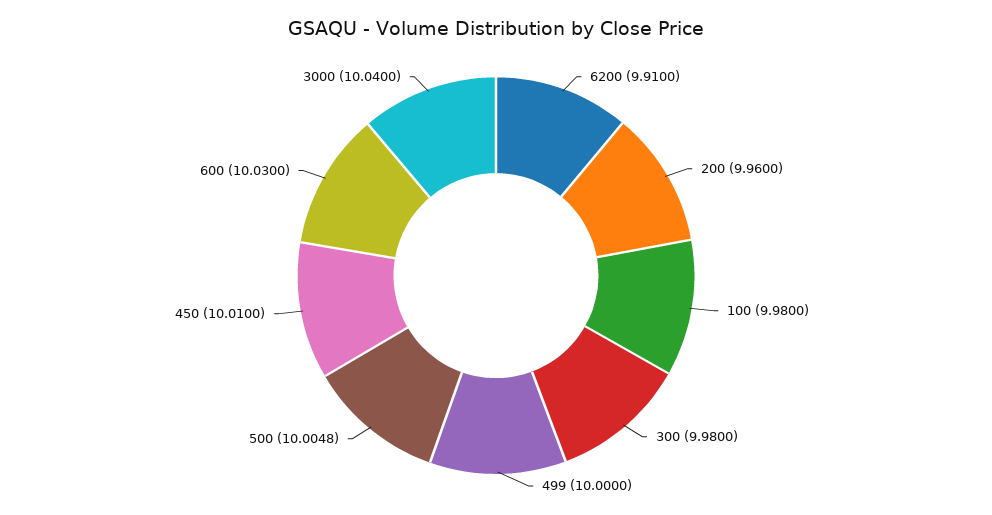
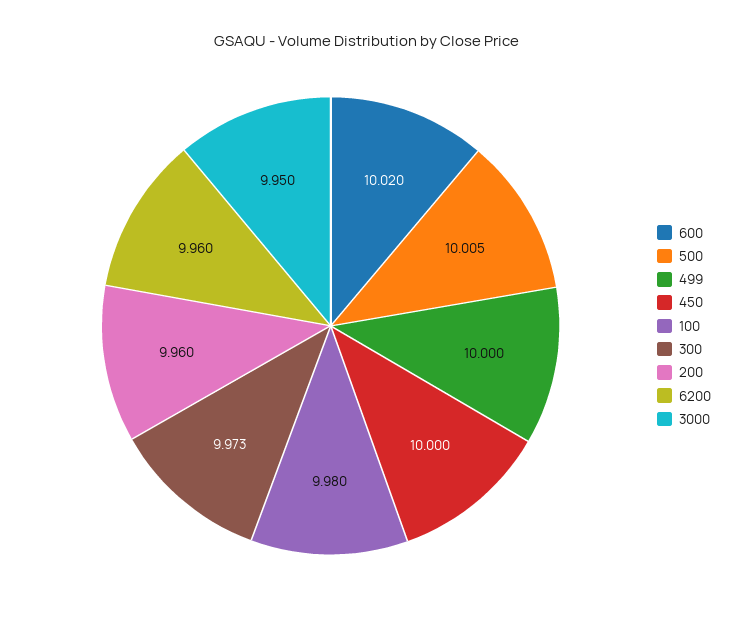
6200: 9.91 -> 9.96
300: 9.98 -> 9.973
450: 10.01 -> 10
600: 10.03 -> 10.02
3000: 10.04 -> 9.95

